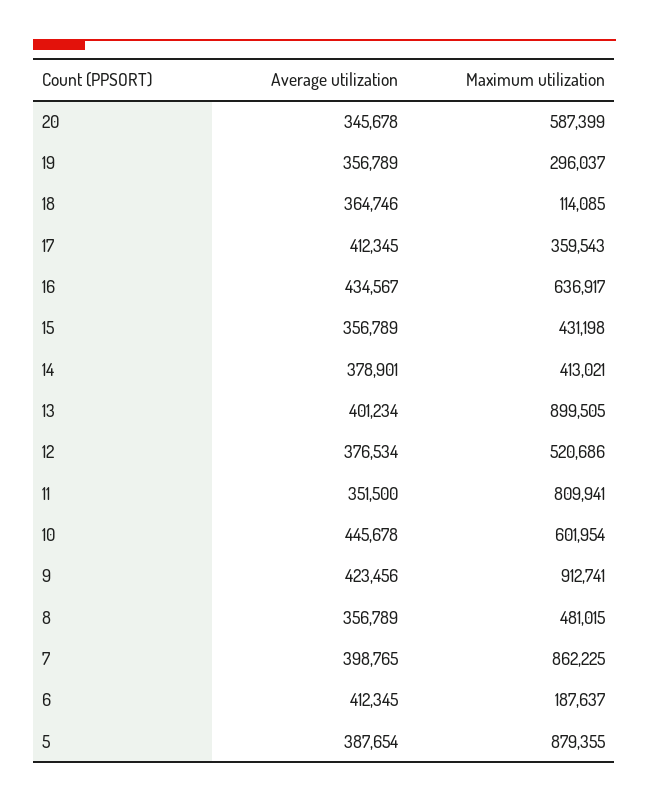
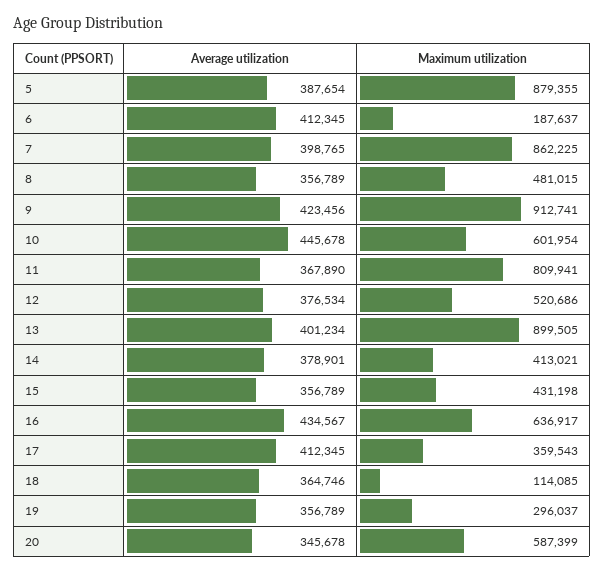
Average utilization, 11: 351500 -> 367890

